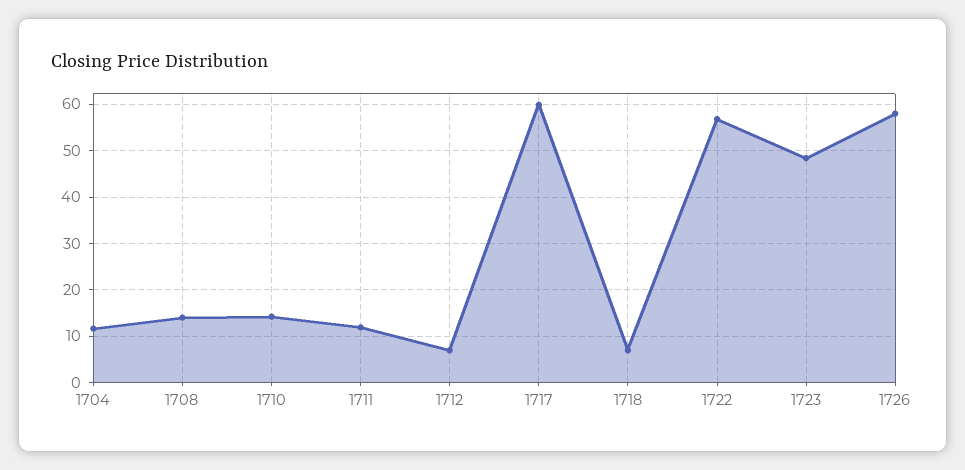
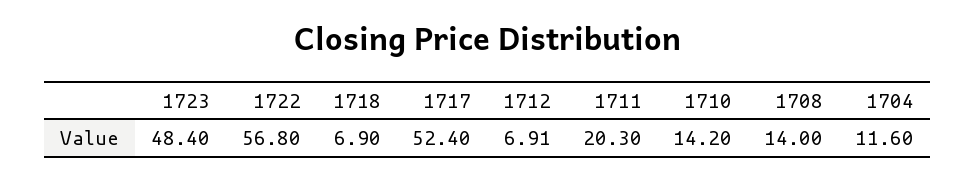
1711: 12 -> 20.3
1717: 60 -> 52.4
1726: 58 -> none

